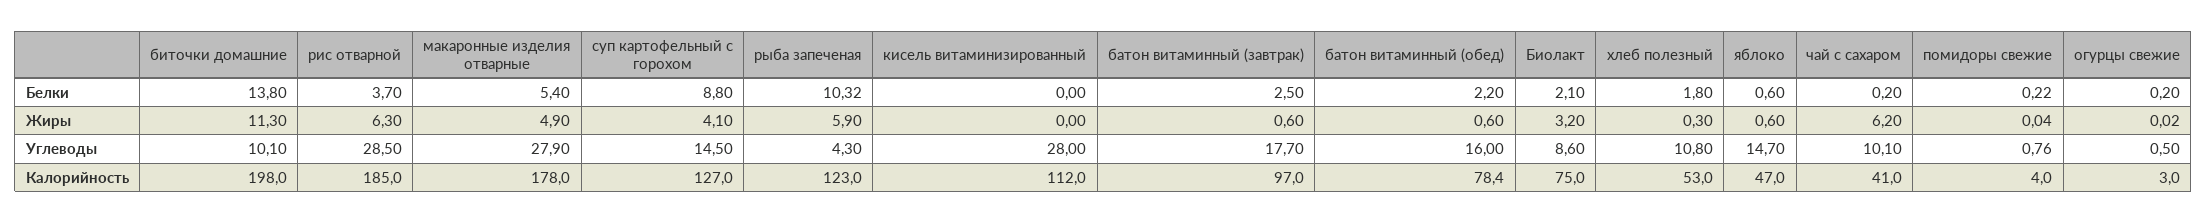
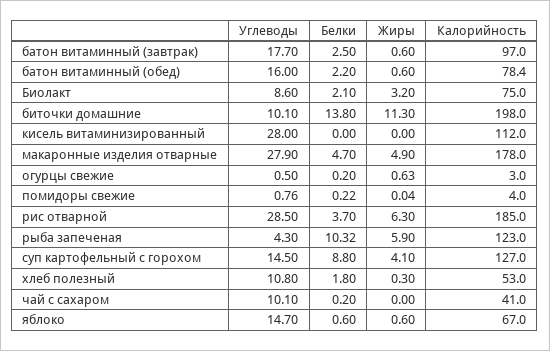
макаронные изделия отварные, Белки: 5.4 -> 4.7
чай с сахаром, Жиры: 6.2 -> 0
огурцы свежие, Жиры: 0.02 -> 0.63
яблоко, Калорийность: 47 -> 67

